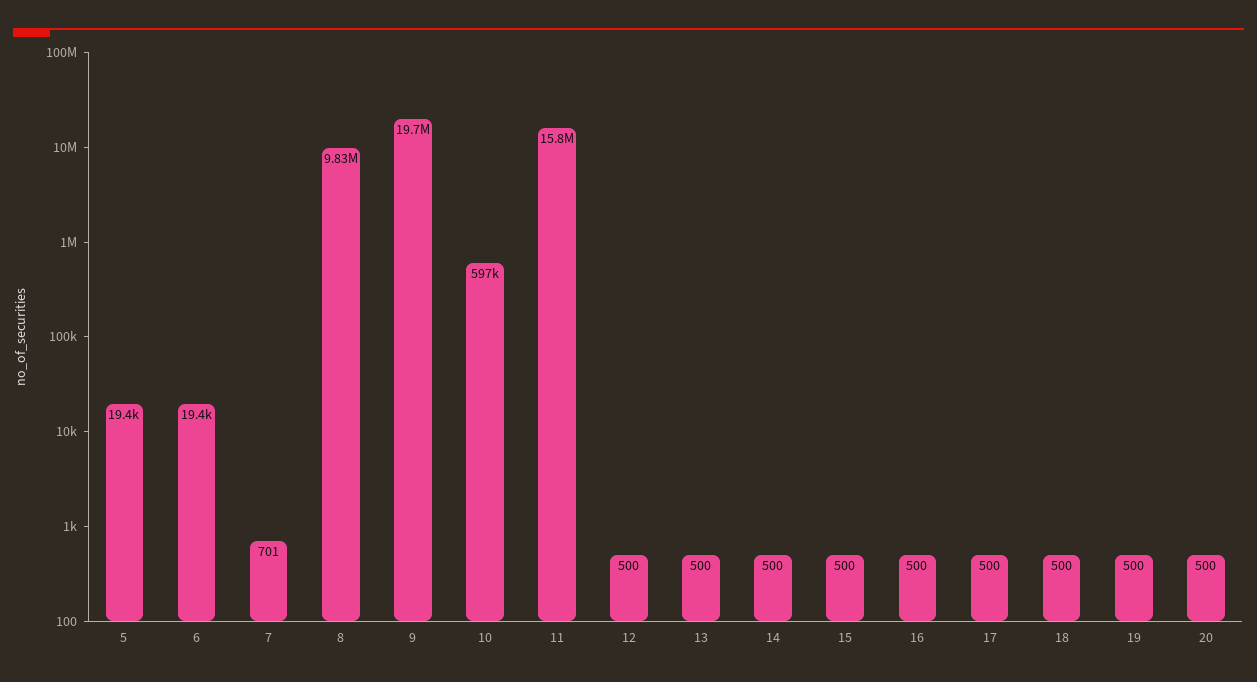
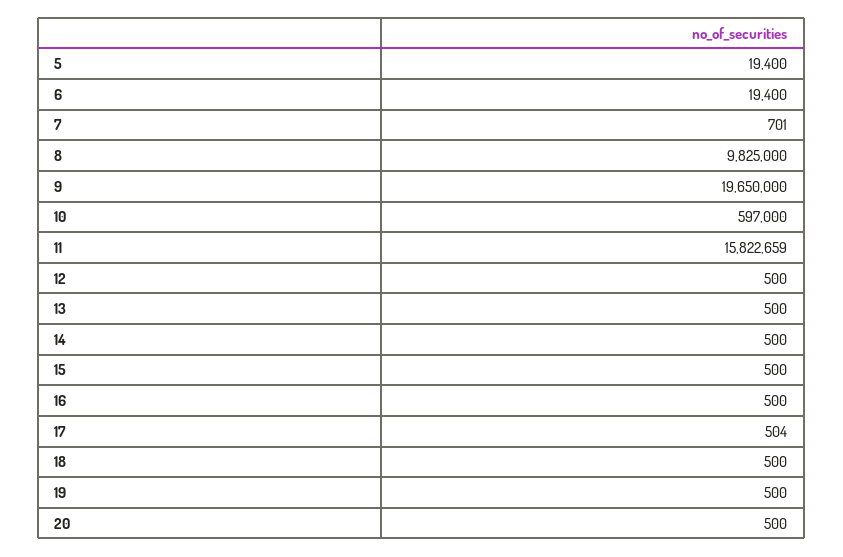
17: 500 -> 504

